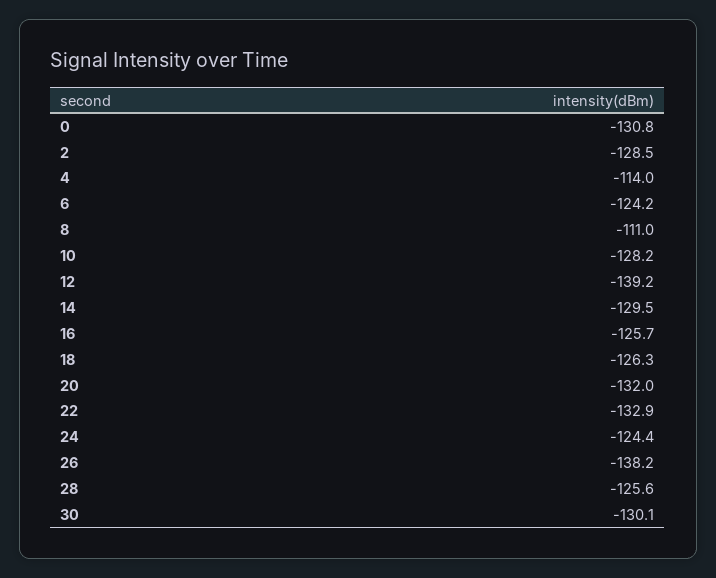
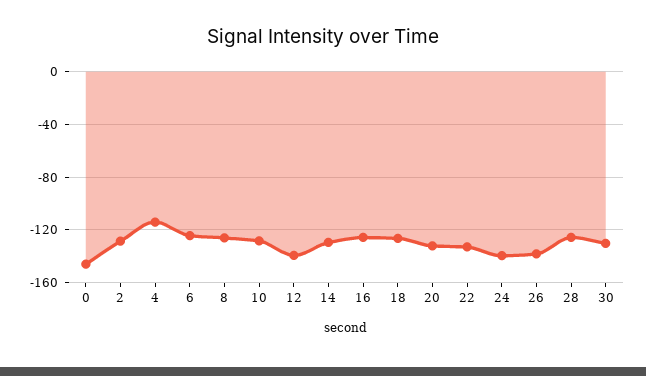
0: -130.8 -> -145
8: -111 -> -125
24: -124.4 -> -140

